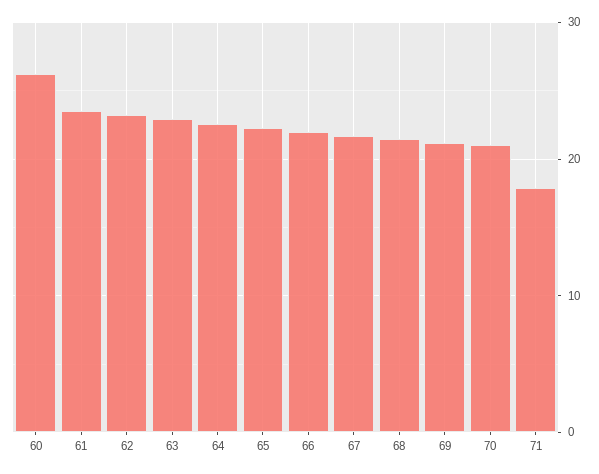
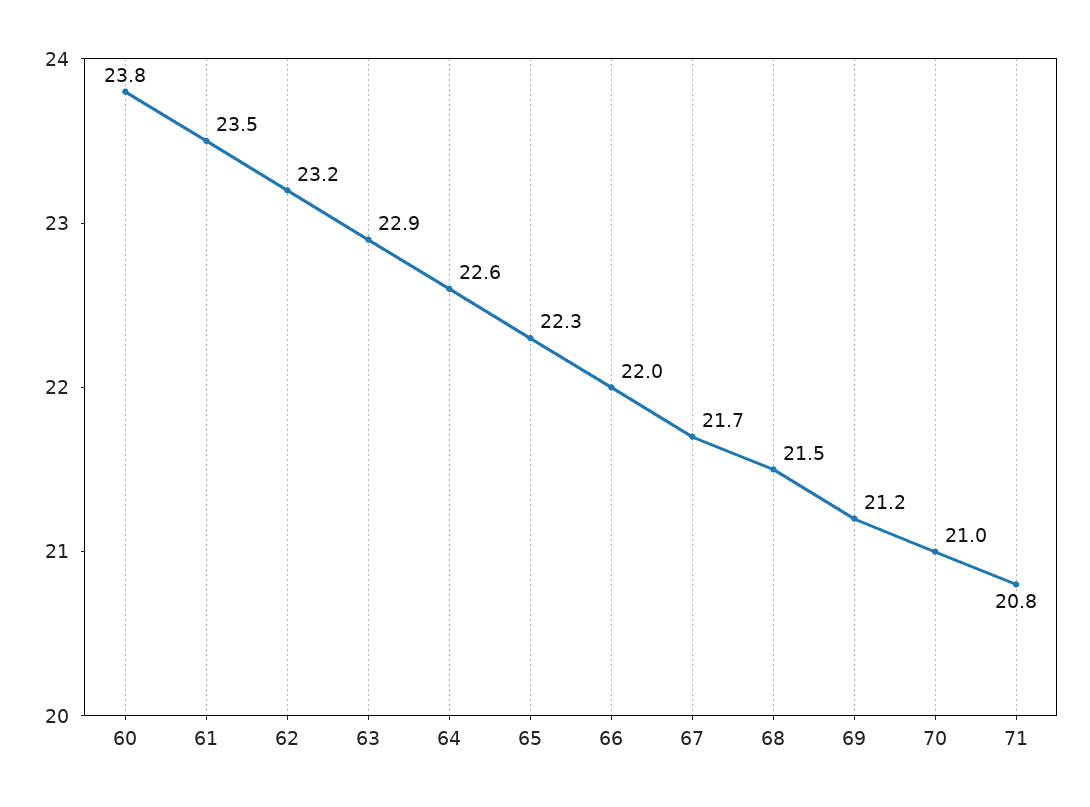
60: 26 -> 23.8
71: 18 -> 20.8

